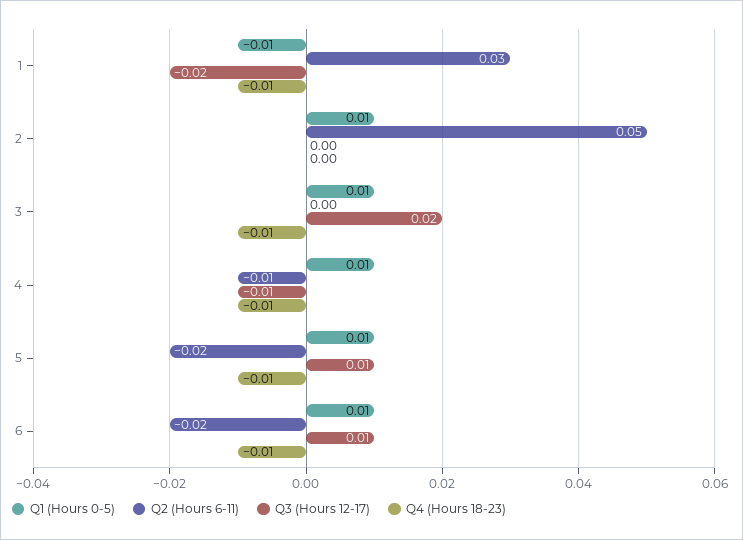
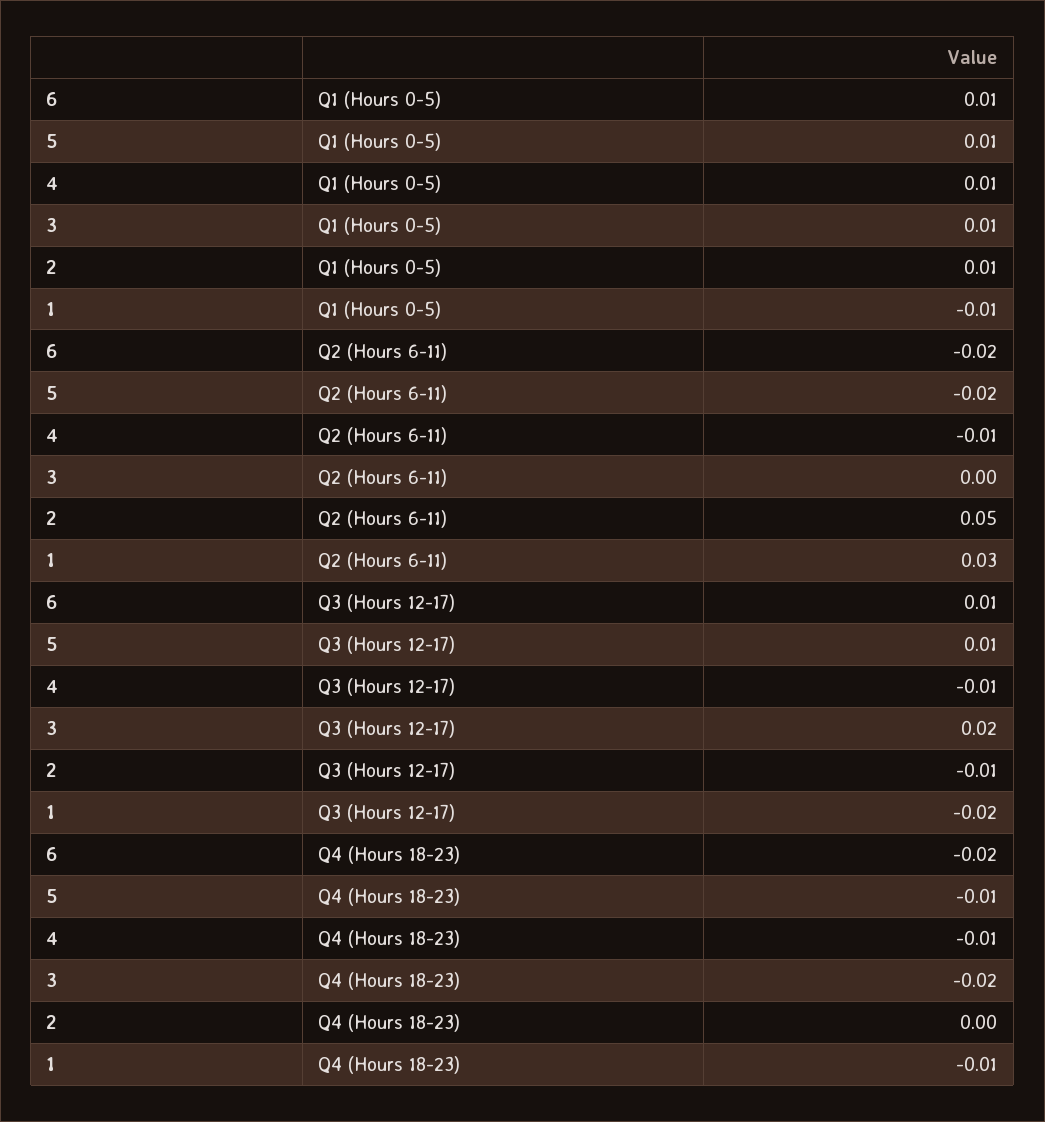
Q3 (Hours 12-17), 2: 0 -> -0.01
Q4 (Hours 18-23), 3: -0.01 -> -0.02
Q4 (Hours 18-23), 6: -0.01 -> -0.02

